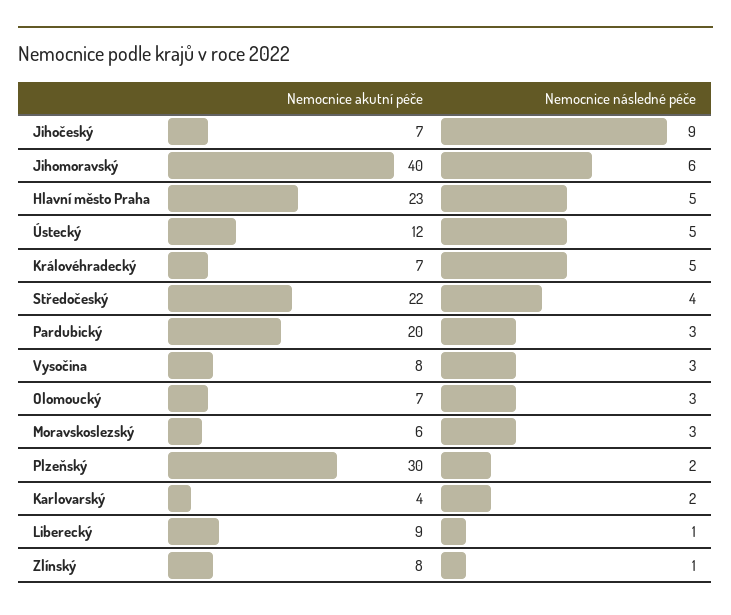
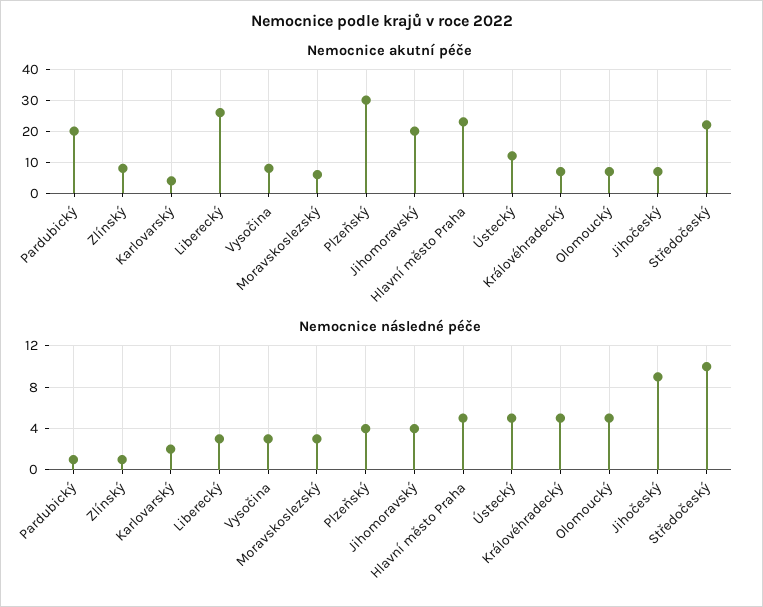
Nemocnice akutní péče, Jihomoravský: 40 -> 20
Nemocnice následné péče, Jihomoravský: 6 -> 4
Nemocnice následné péče, Středočeský: 4 -> 10
Nemocnice následné péče, Pardubický: 3 -> 1
Nemocnice následné péče, Olomoucký: 3 -> 5
Nemocnice následné péče, Plzeňský: 2 -> 4
Nemocnice akutní péče, Liberecký: 9 -> 25
Nemocnice následné péče, Liberecký: 1 -> 3

